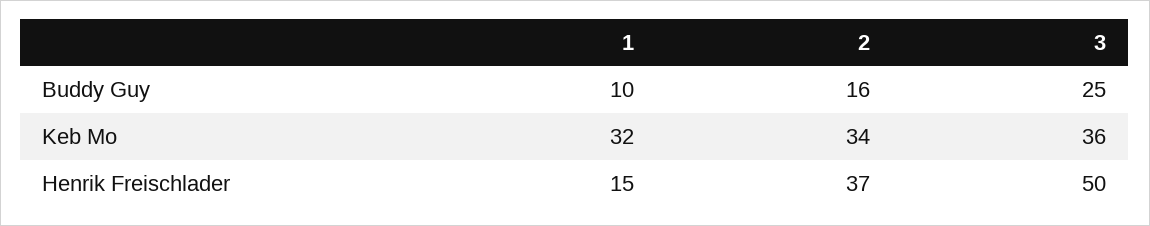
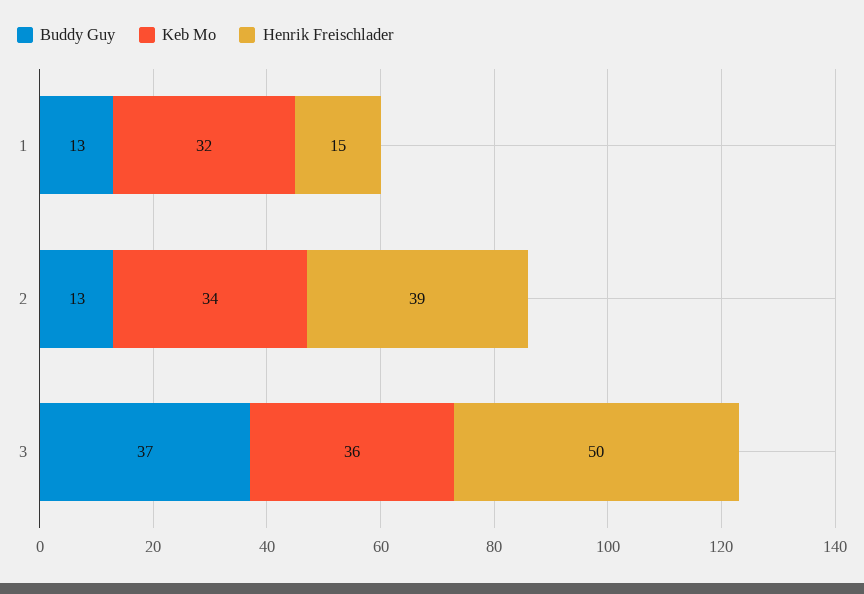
Buddy Guy, 1: 10 -> 13
Buddy Guy, 2: 16 -> 13
Buddy Guy, 3: 25 -> 37
Henrik Freischlader, 2: 37 -> 39

